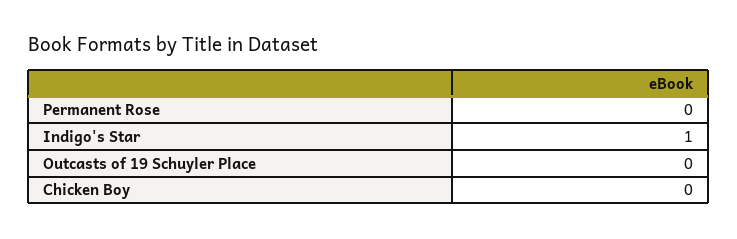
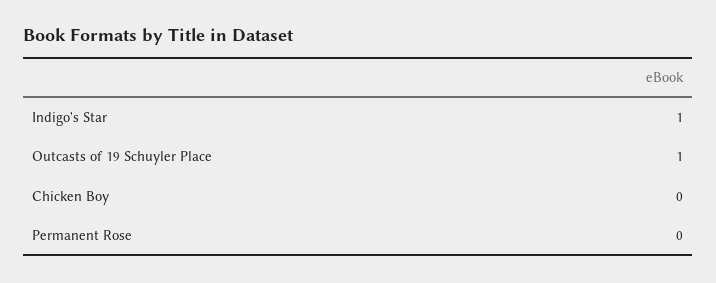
Outcasts of 19 Schuyler Place: 0 -> 1

